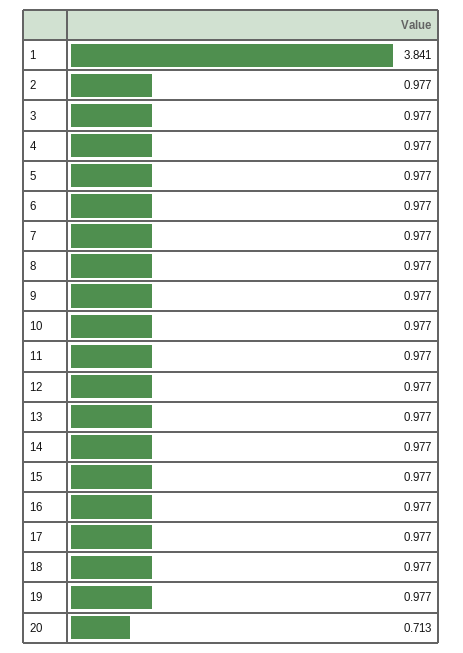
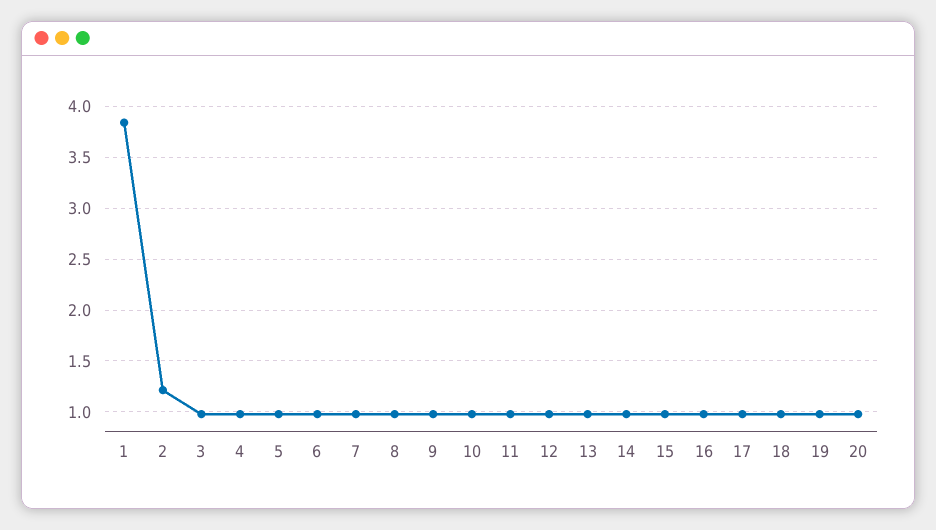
2: 0.977 -> 1.2
20: 0.713 -> 1

